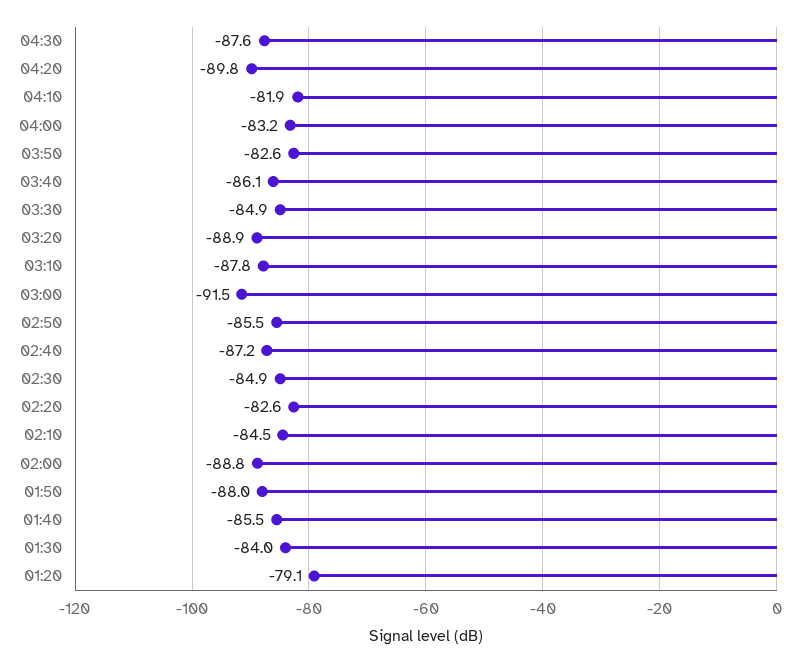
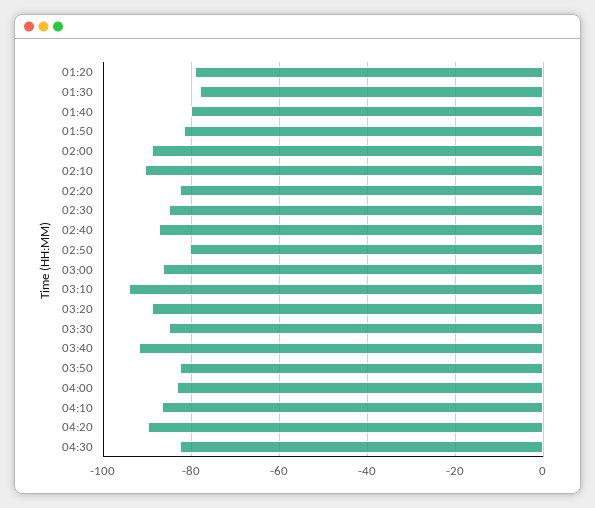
04:30: -87.6 -> -82
04:10: -81.9 -> -86
03:40: -86.1 -> -92
03:10: -87.8 -> -94
03:00: -91.5 -> -86
02:50: -85.5 -> -80
02:10: -84.5 -> -90
01:50: -88 -> -82
01:40: -85.5 -> -80
01:30: -84 -> -78

